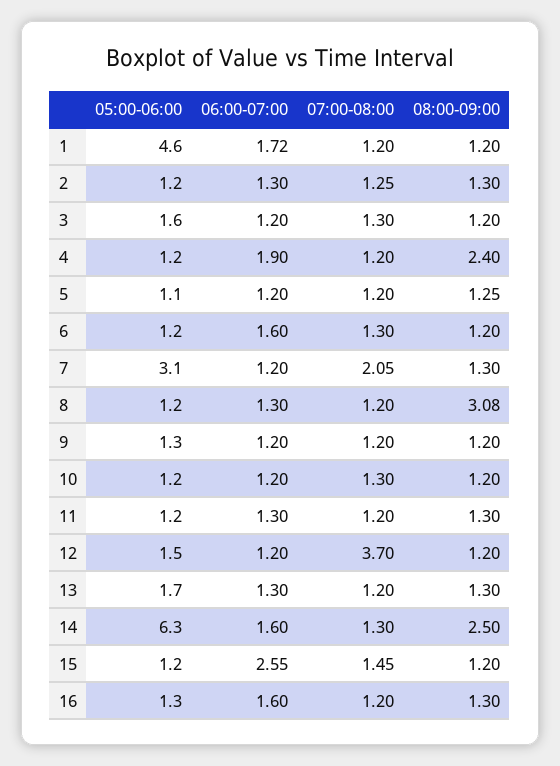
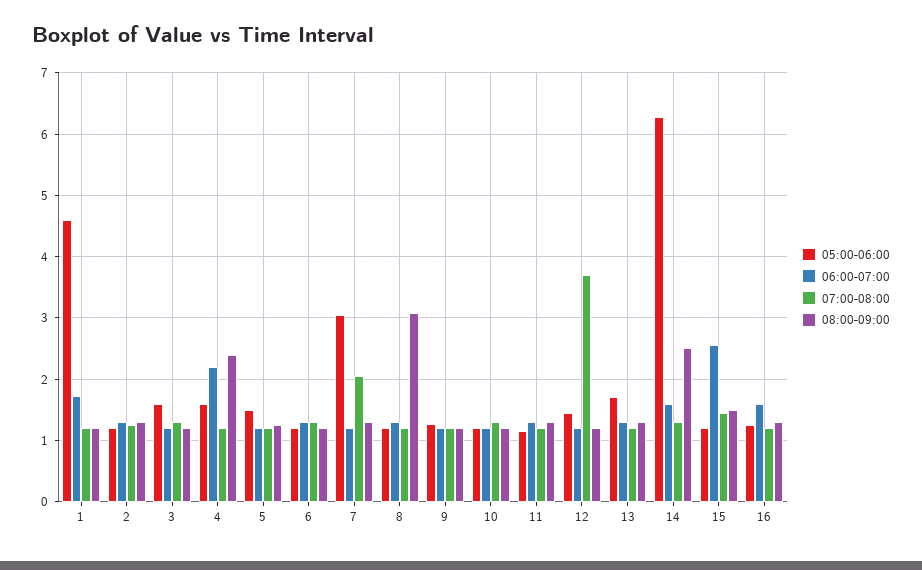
05:00-06:00, 4: 1.2 -> 1.6
06:00-07:00, 4: 1.9 -> 2.2
05:00-06:00, 5: 1.1 -> 1.5
06:00-07:00, 6: 1.6 -> 1.3
08:00-09:00, 15: 1.2 -> 1.5

